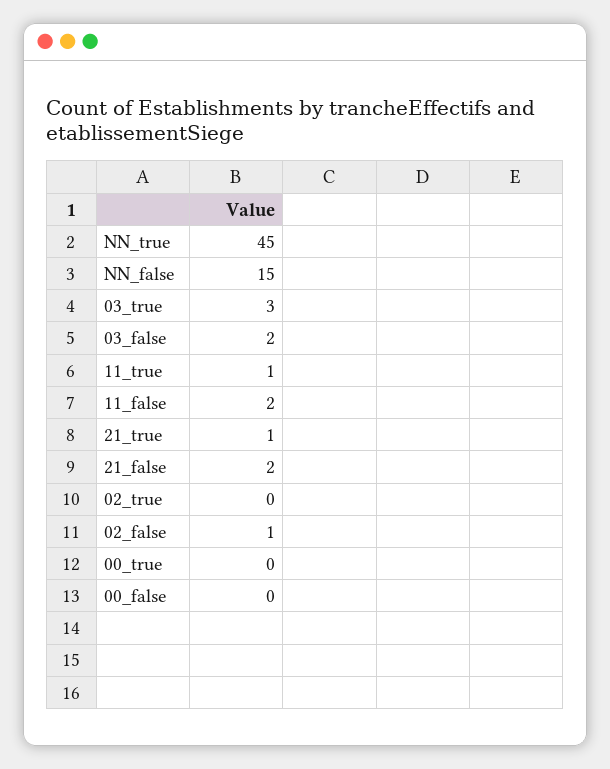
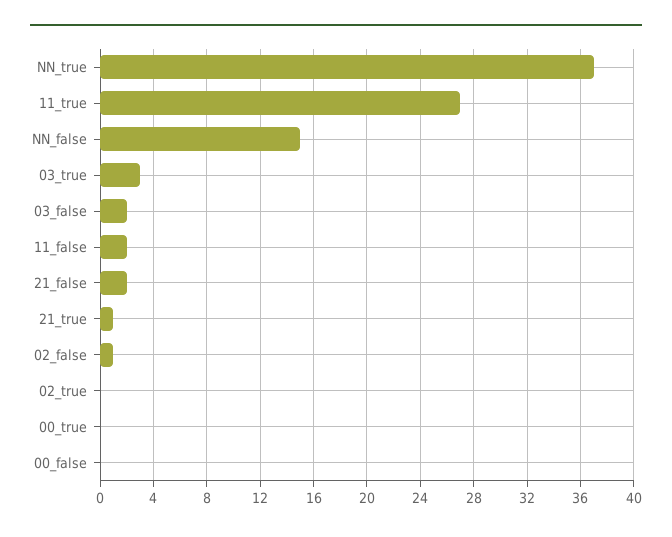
NN_true: 45 -> 37
11_true: 1 -> 27

